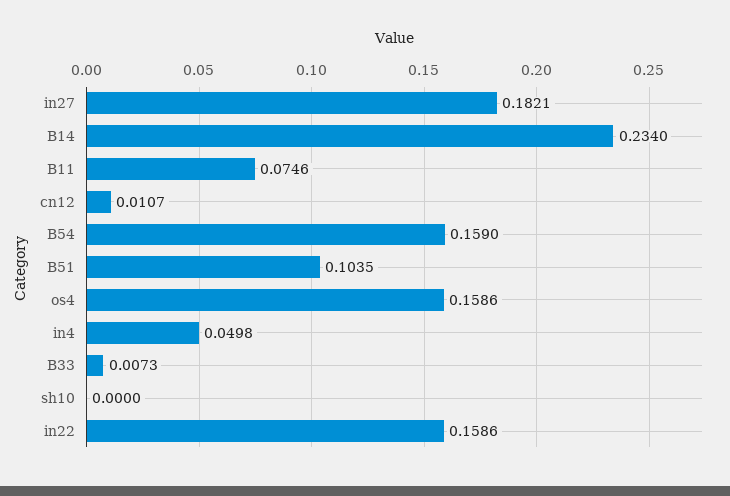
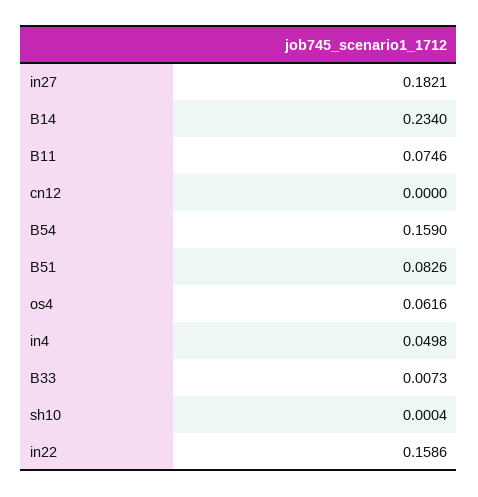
cn12: 0.0107 -> 0
B51: 0.1035 -> 0.0826
os4: 0.1586 -> 0.0616
sh10: 0 -> 0.0004

